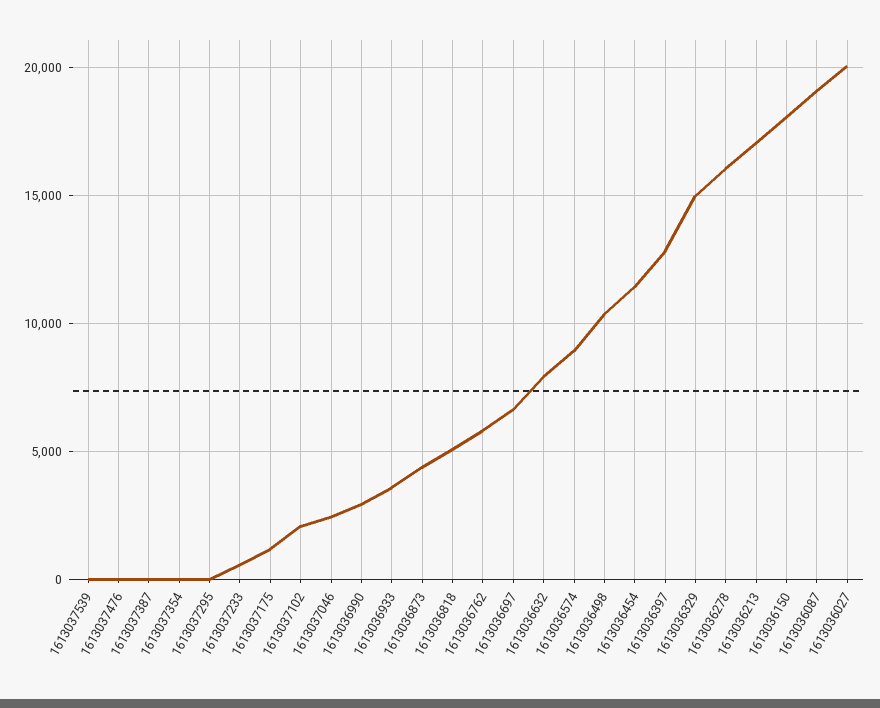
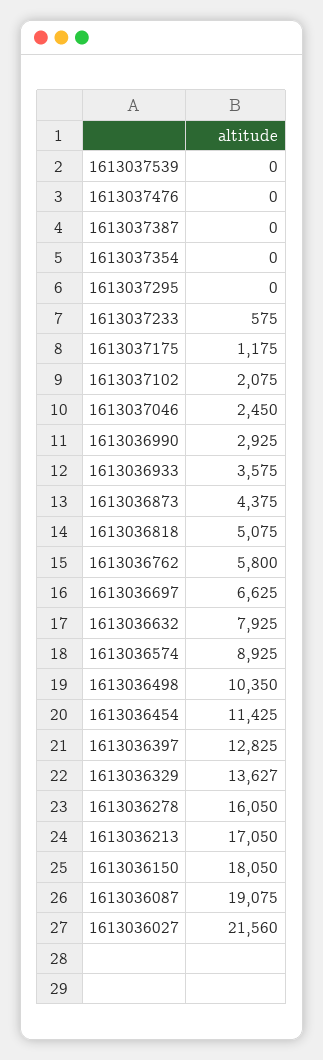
1613036329: 15000 -> 13627
1613036027: 20000 -> 21560

